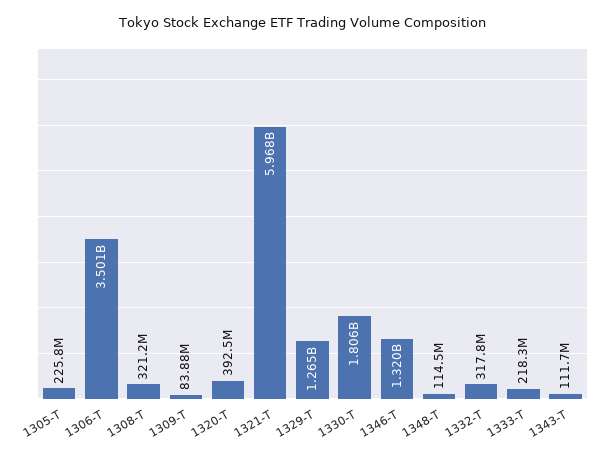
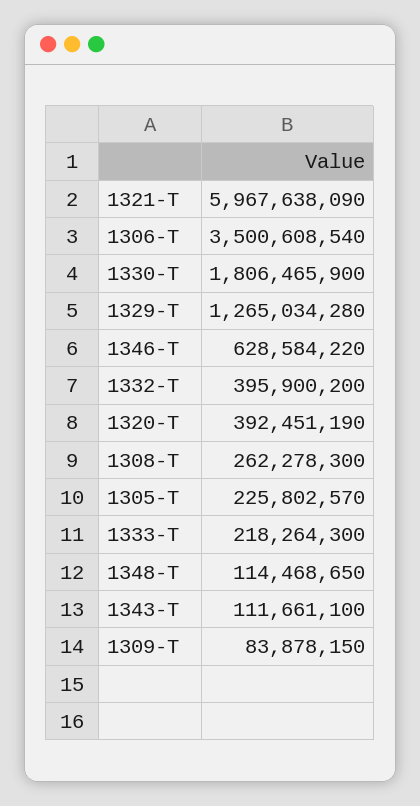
1308-T: 321200000 -> 262278300
1346-T: 1320000000 -> 628584220
1332-T: 317800000 -> 395900200

